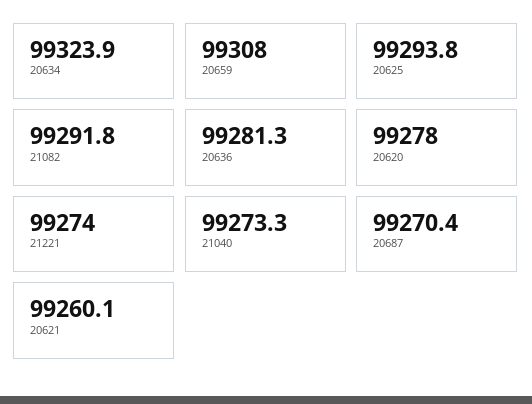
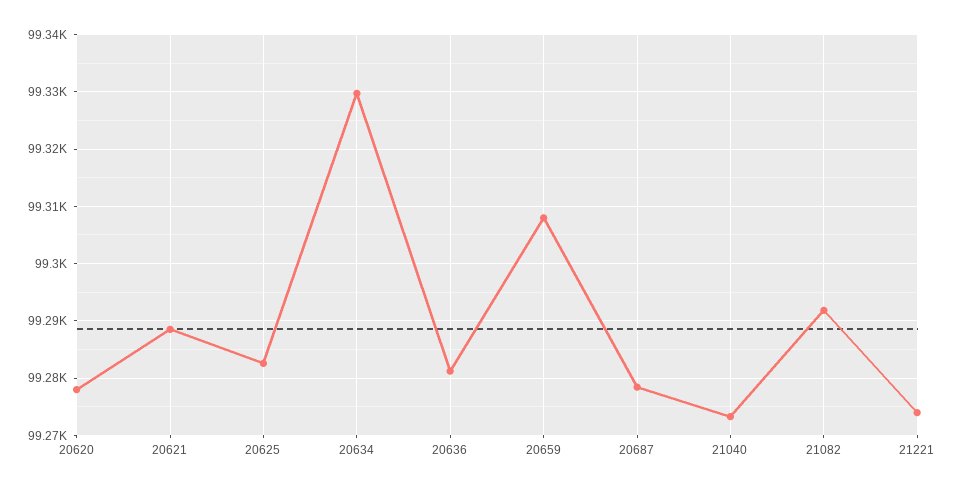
20634: 99323.9 -> 99330
20625: 99293.8 -> 99282
20687: 99270.4 -> 99278
20621: 99260.1 -> 99288

